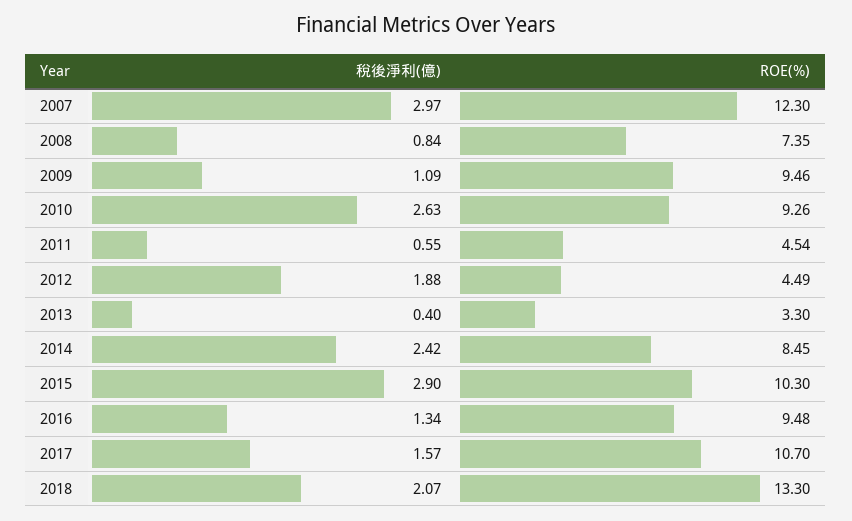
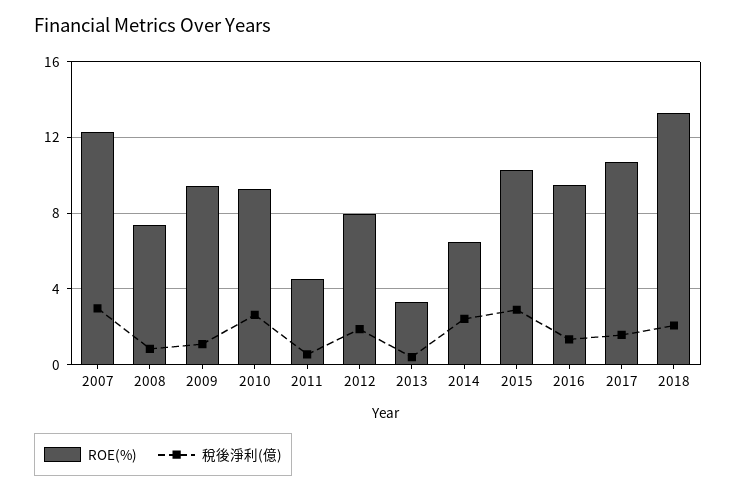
ROE(%), 2012: 4.49 -> 8
ROE(%), 2014: 8.45 -> 6.5

